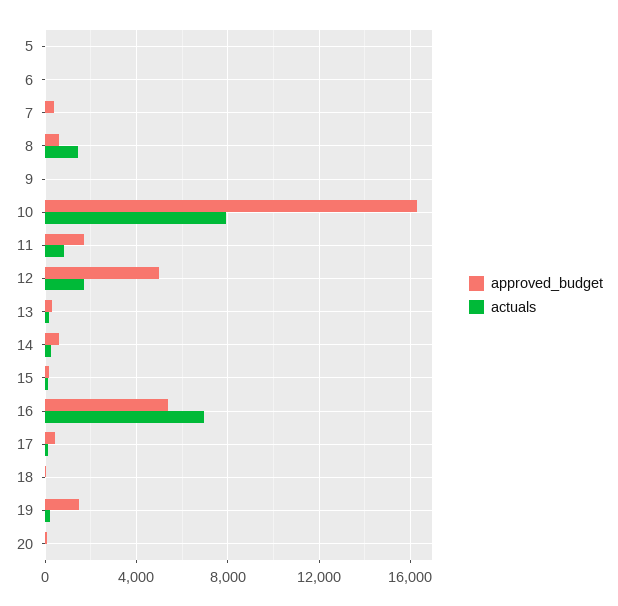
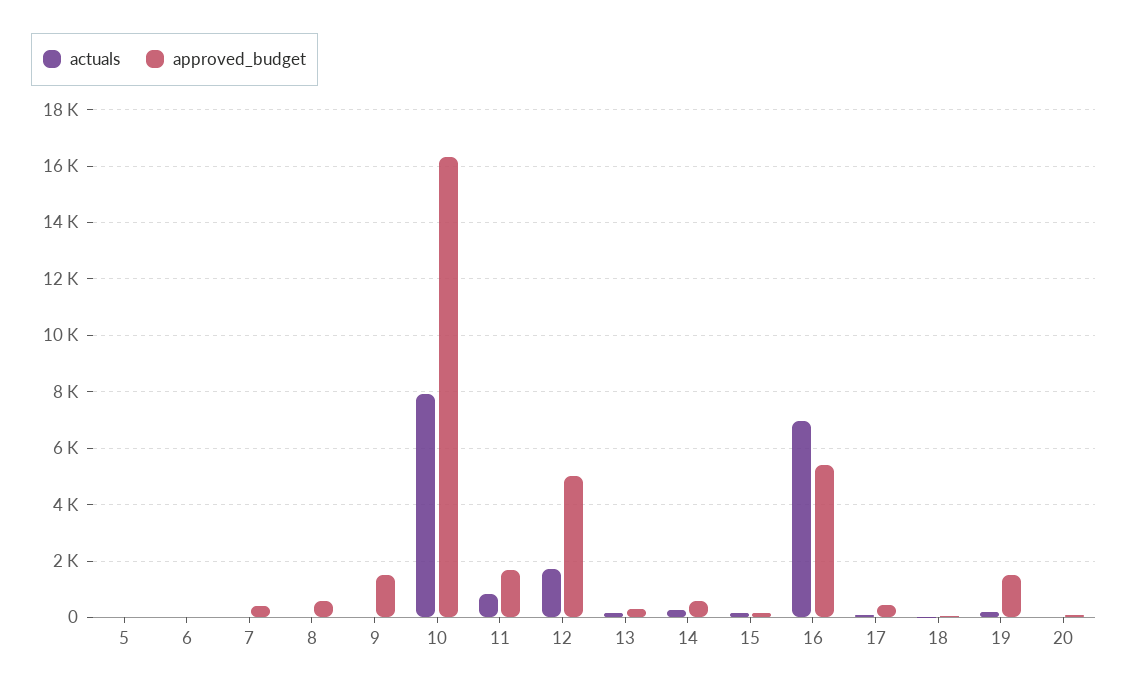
actuals, 8: 1500 -> 0
approved_budget, 9: 0 -> 1500

